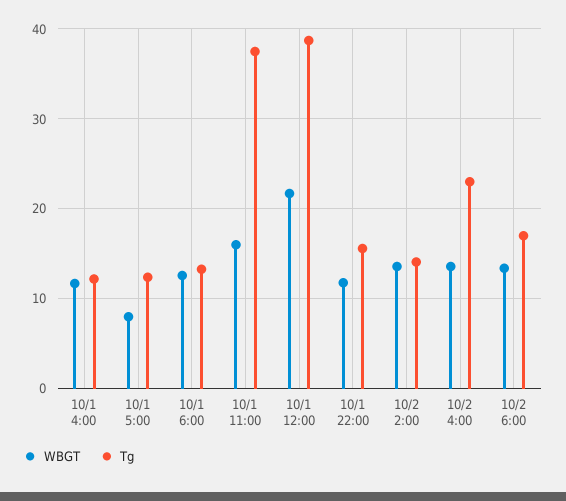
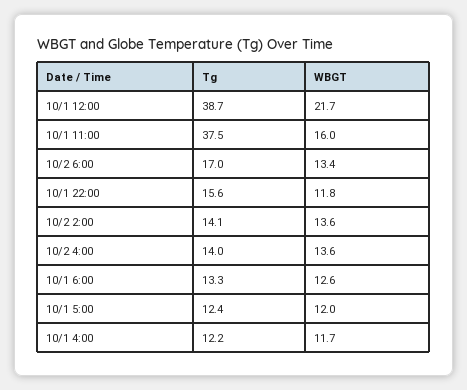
WBGT, 10/1 5:00: 8 -> 12
Tg, 10/2 4:00: 23 -> 14

